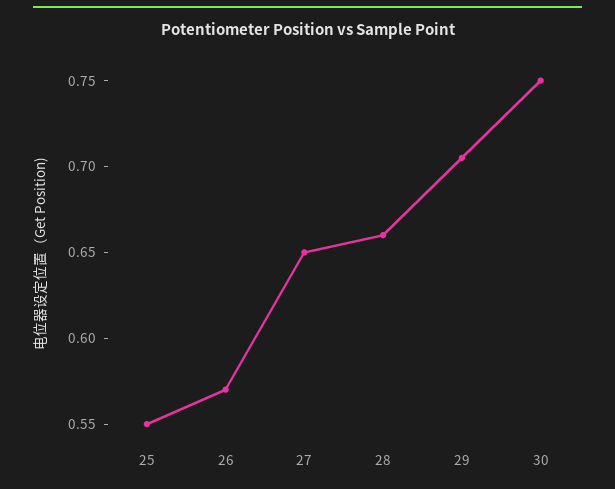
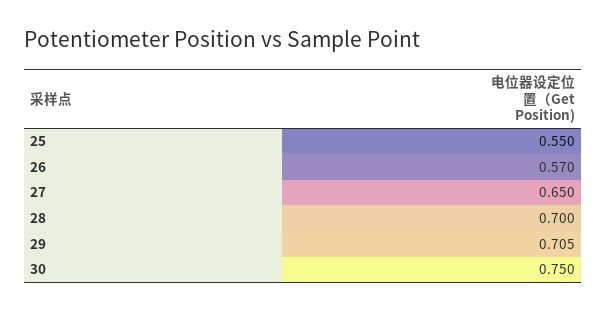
28: 0.66 -> 0.7

